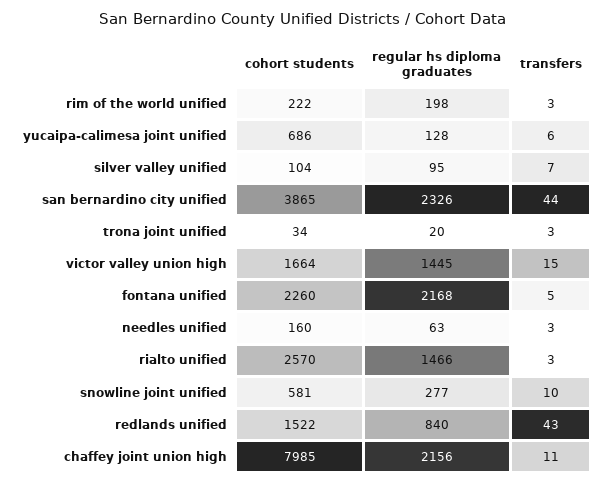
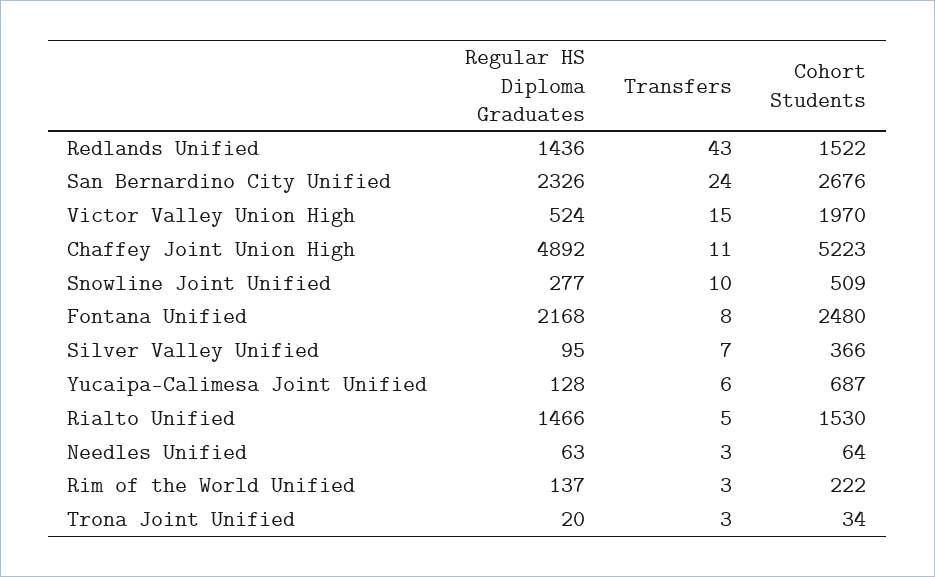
regular hs diploma graduates, rim of the world unified: 198 -> 137
cohort students, yucaipa-calimesa joint unified: 686 -> 687
cohort students, silver valley unified: 104 -> 366
cohort students, san bernardino city unified: 3865 -> 2676
transfers, san bernardino city unified: 44 -> 24
cohort students, victor valley union high: 1664 -> 1970
regular hs diploma graduates, victor valley union high: 1445 -> 524
cohort students, fontana unified: 2260 -> 2480
transfers, fontana unified: 5 -> 8
cohort students, needles unified: 160 -> 64
cohort students, rialto unified: 2570 -> 1530
transfers, rialto unified: 3 -> 5
cohort students, snowline joint unified: 581 -> 509
regular hs diploma graduates, redlands unified: 840 -> 1436
cohort students, chaffey joint union high: 7985 -> 5223
regular hs diploma graduates, chaffey joint union high: 2156 -> 4892

